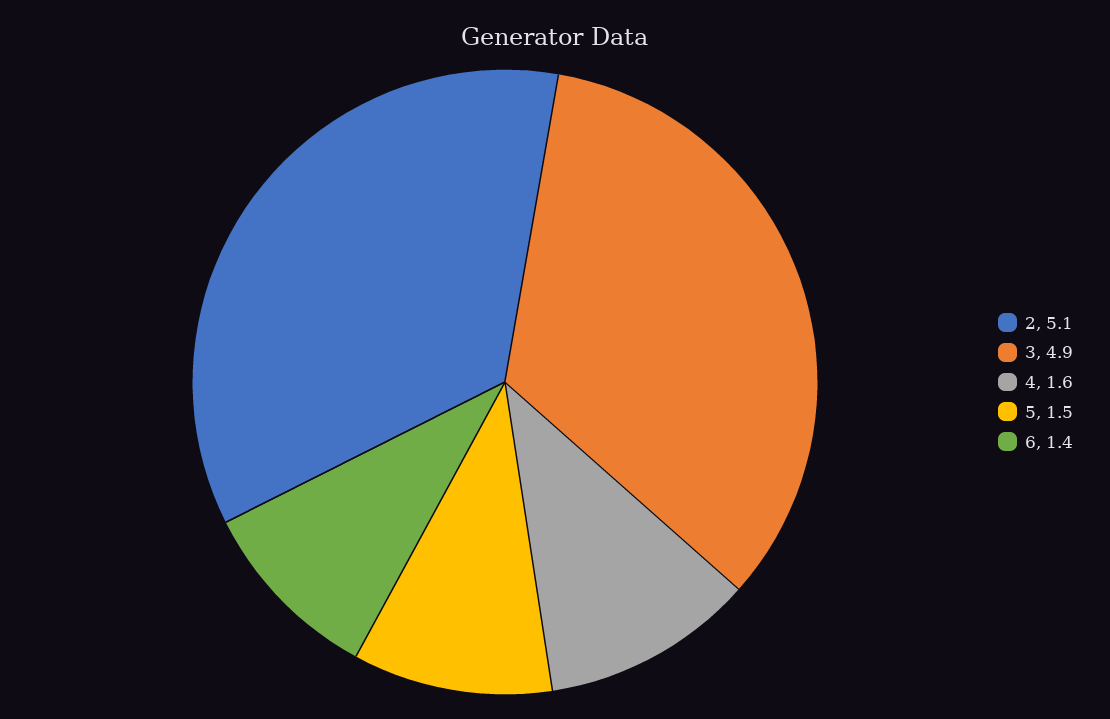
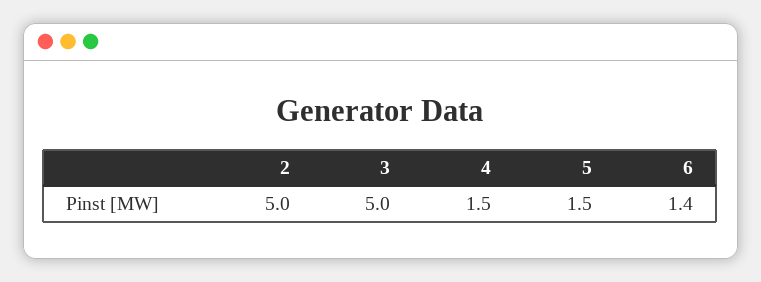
2: 5.1 -> 5
3: 4.9 -> 5
4: 1.6 -> 1.5

